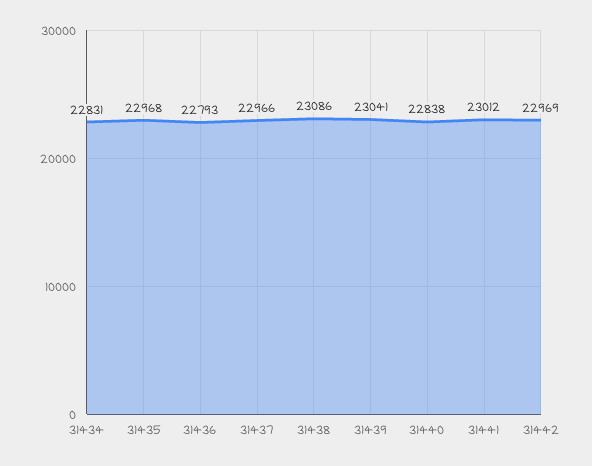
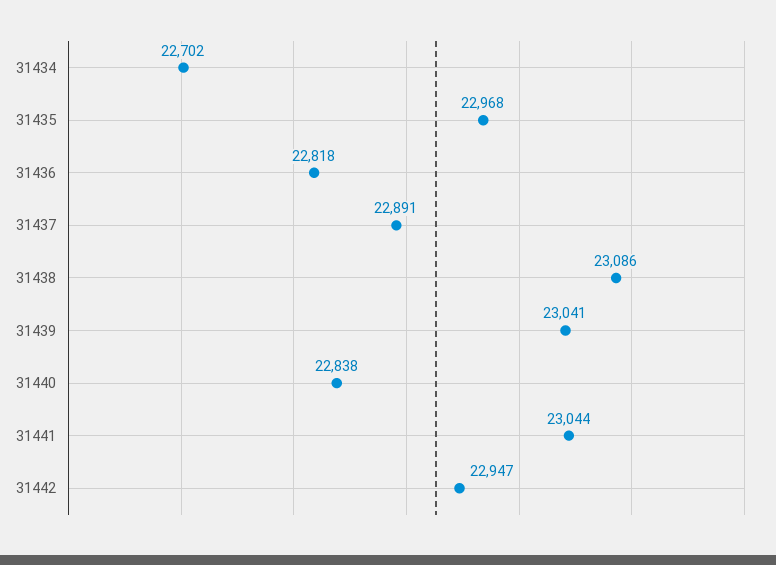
31434: 22831 -> 22702
31436: 22793 -> 22818
31437: 22966 -> 22891
31441: 23012 -> 23044
31442: 22969 -> 22947

